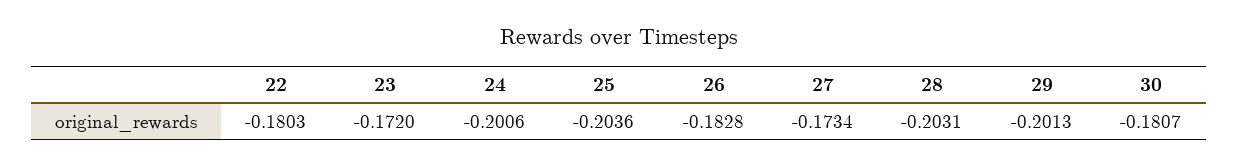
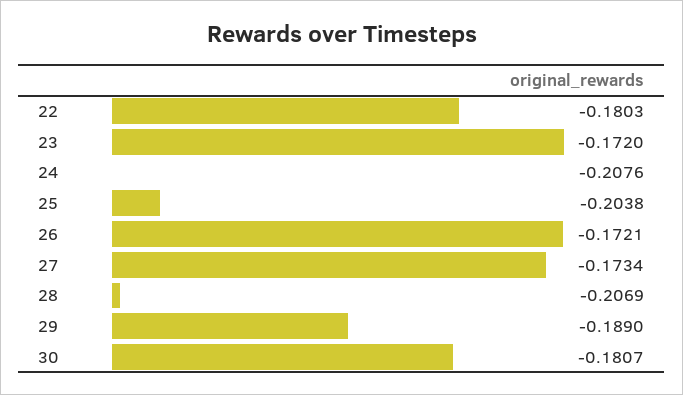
24: -0.2006 -> -0.2076
25: -0.2036 -> -0.2038
26: -0.1828 -> -0.1721
28: -0.2031 -> -0.2069
29: -0.2013 -> -0.189

